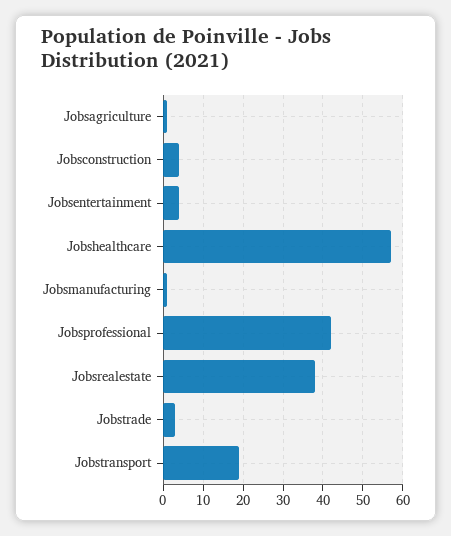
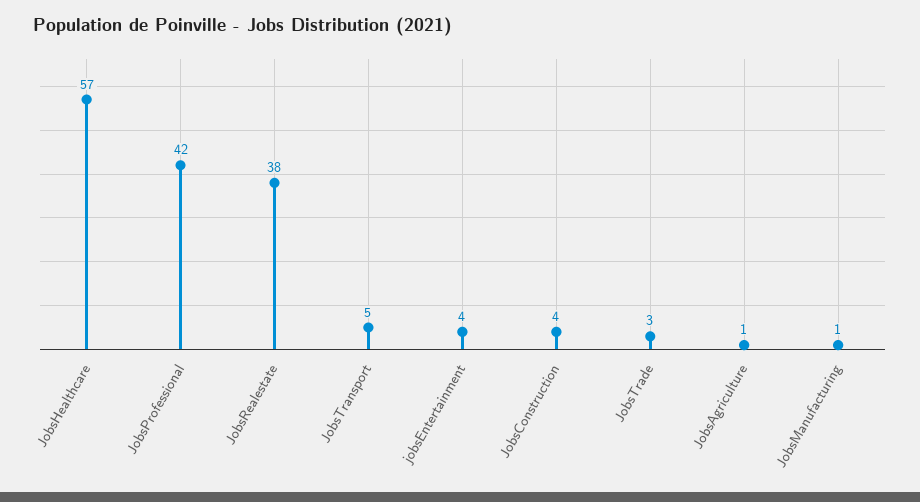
Jobstransport: 20 -> 5

